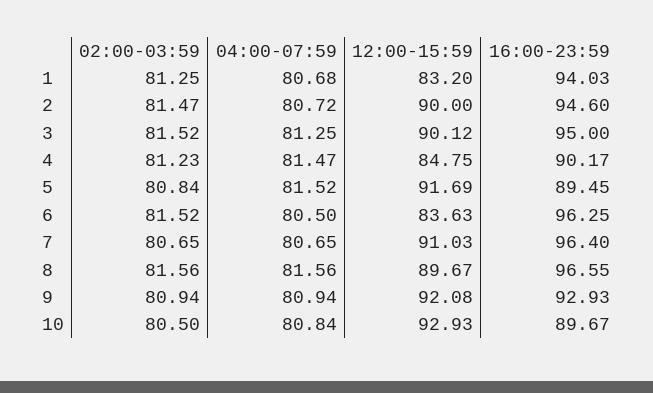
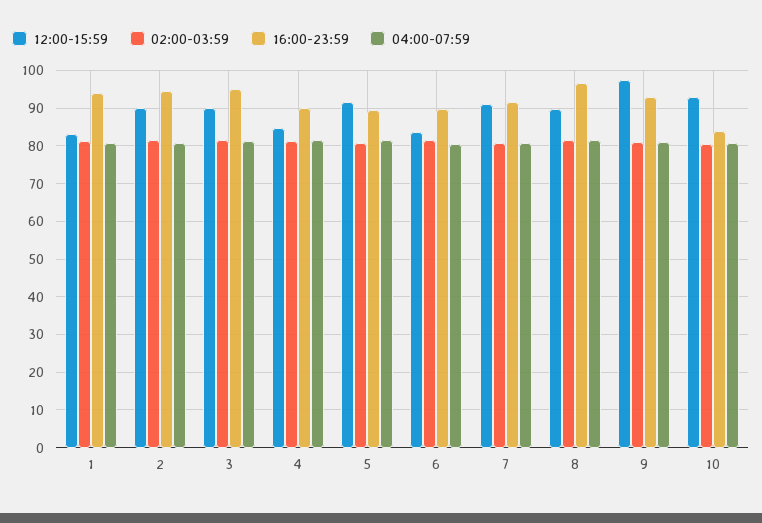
16:00-23:59, 6: 96.25 -> 90
16:00-23:59, 7: 96.4 -> 92
12:00-15:59, 9: 92.08 -> 98
16:00-23:59, 10: 89.67 -> 84

